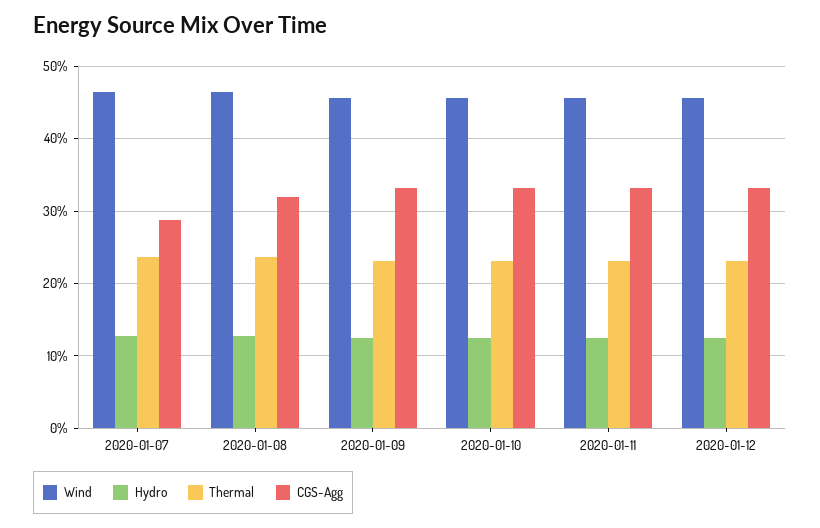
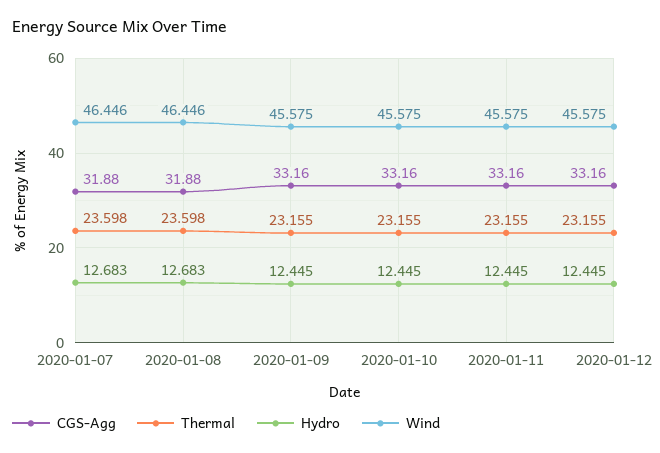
CGS-Agg, 2020-01-07: 29 -> 31.88

